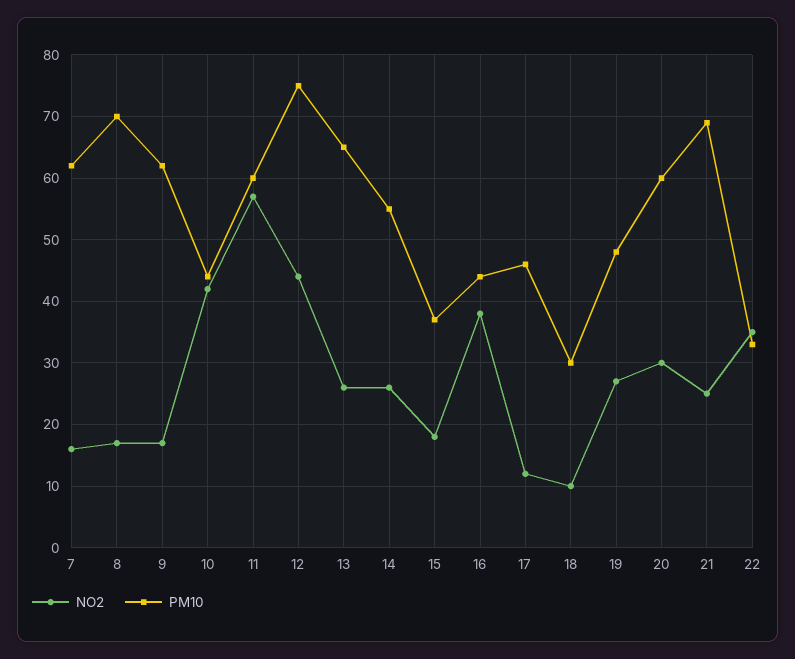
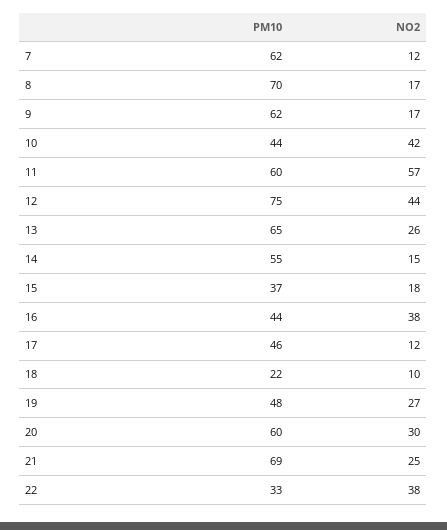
NO2, 7: 16 -> 12
NO2, 14: 26 -> 15
PM10, 18: 30 -> 22
NO2, 22: 35 -> 38

